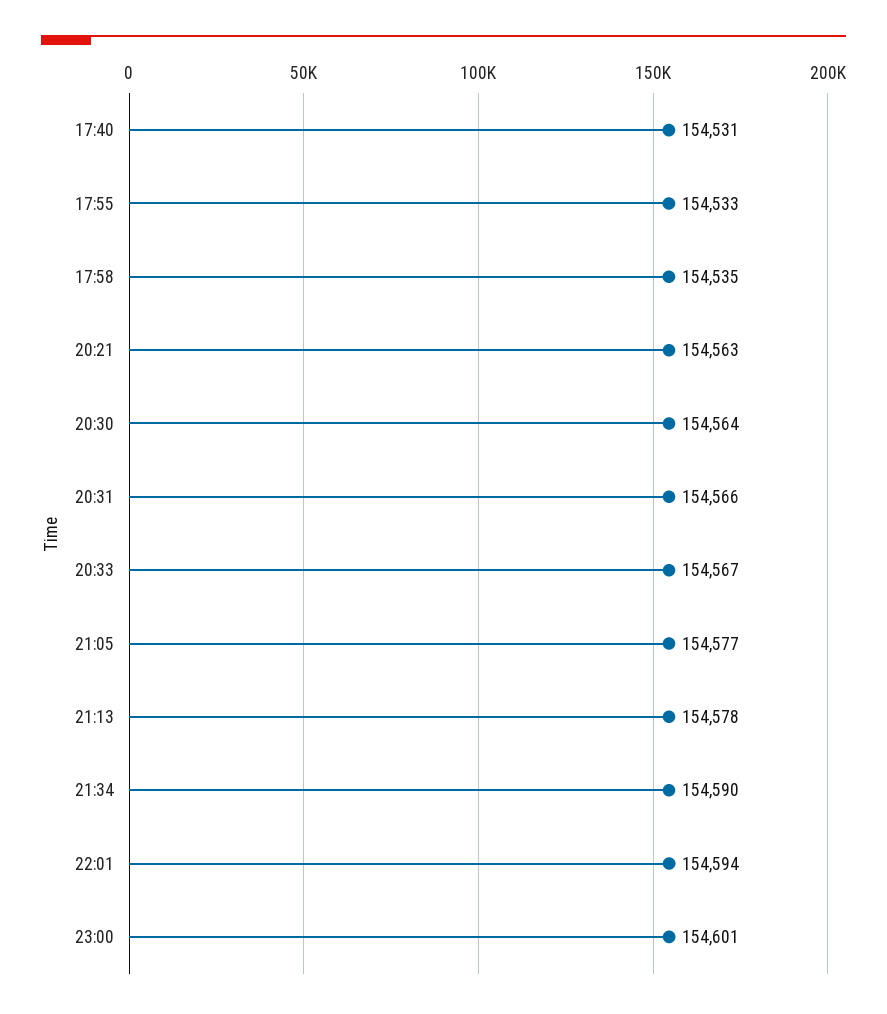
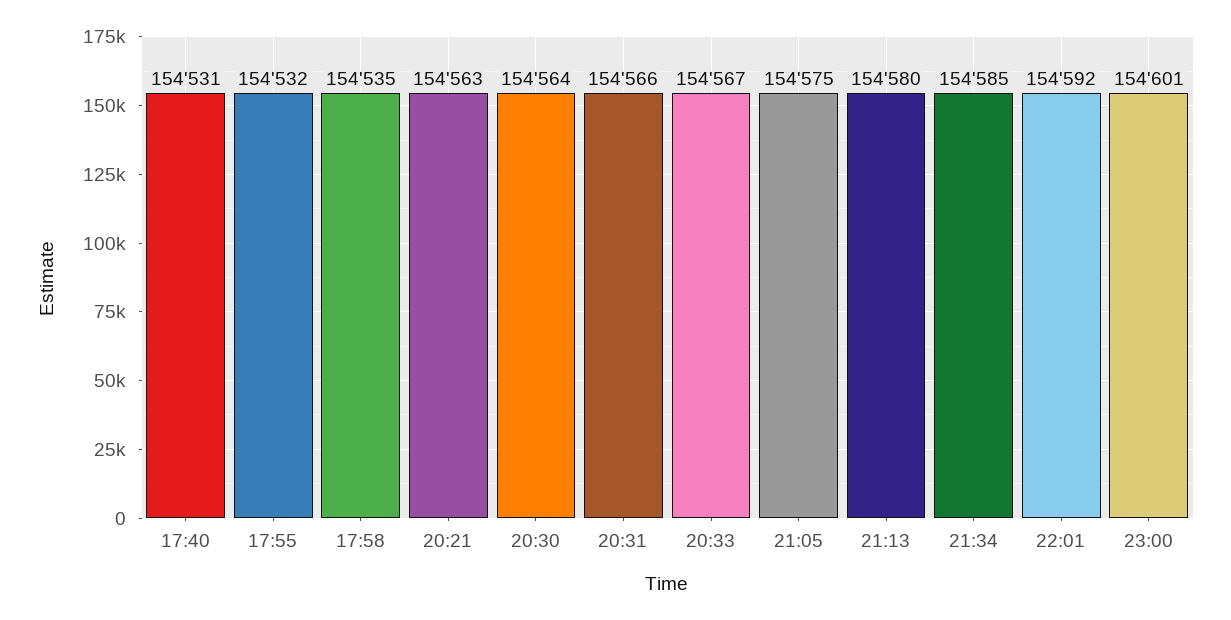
17:55: 154533 -> 154532
21:05: 154577 -> 154575
21:13: 154578 -> 154580
21:34: 154590 -> 154585
22:01: 154594 -> 154592

